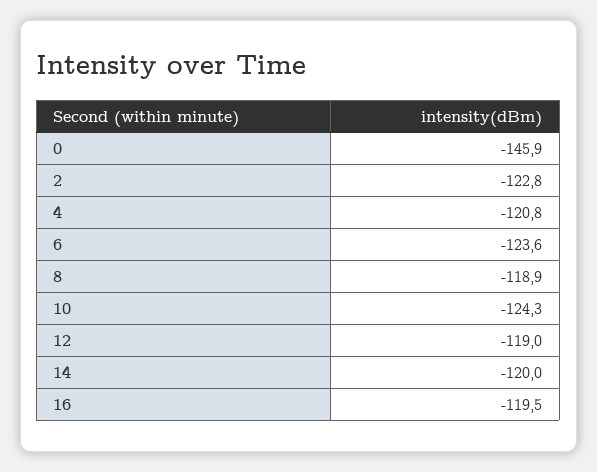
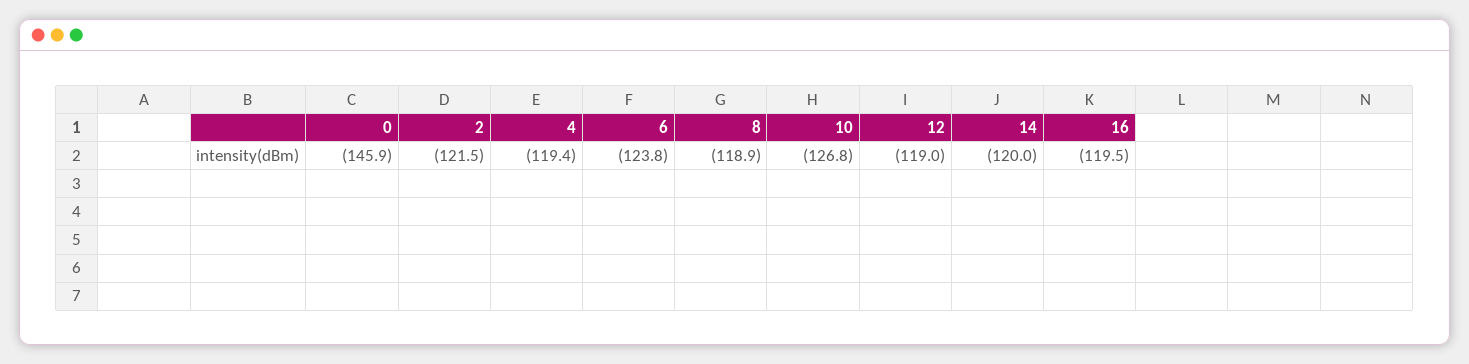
2: -122.8 -> -121.5
4: -120.8 -> -119.4
6: -123.6 -> -123.8
10: -124.3 -> -126.8

